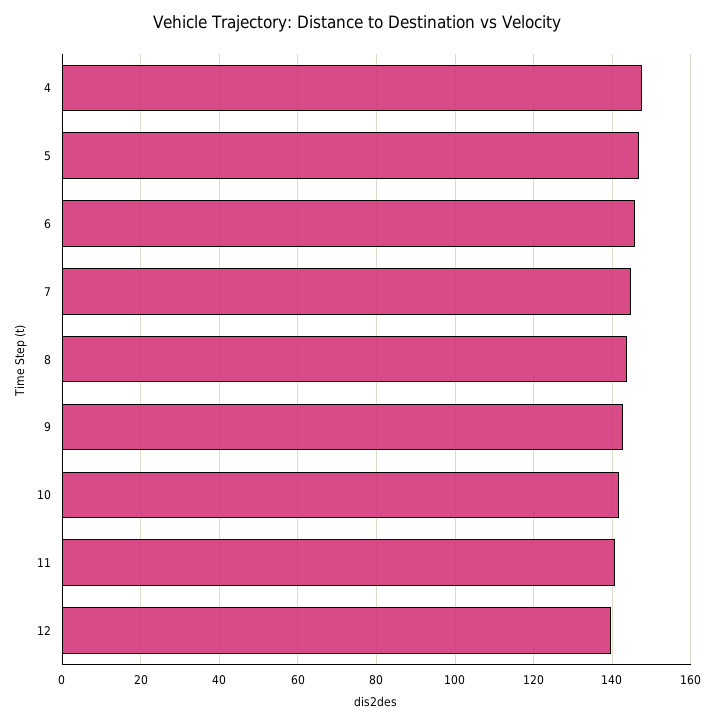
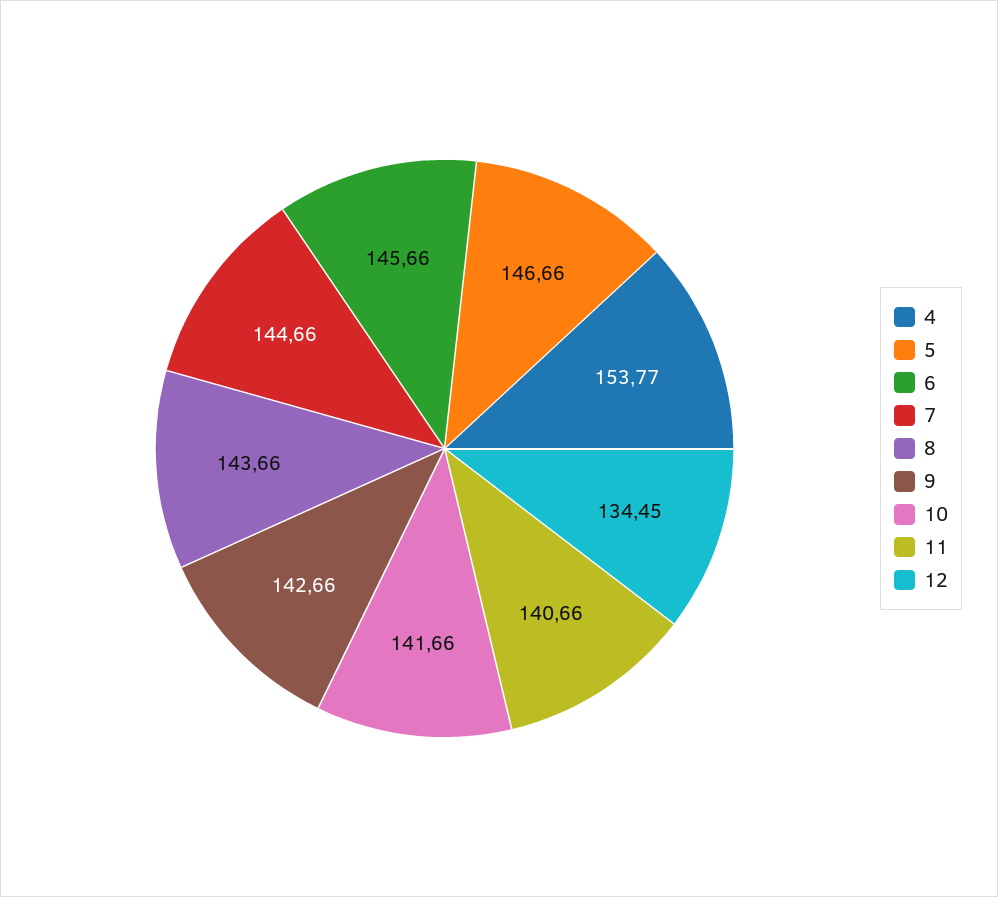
4: 148 -> 153.77
12: 140 -> 134.45

